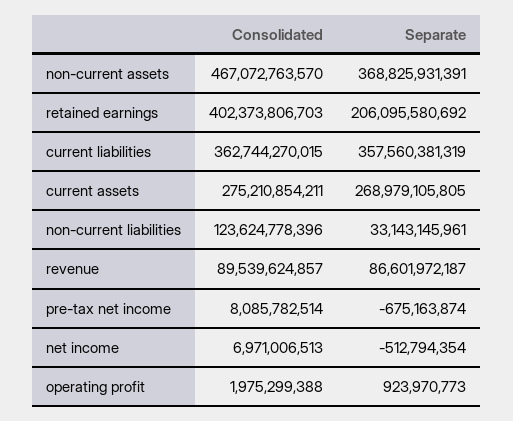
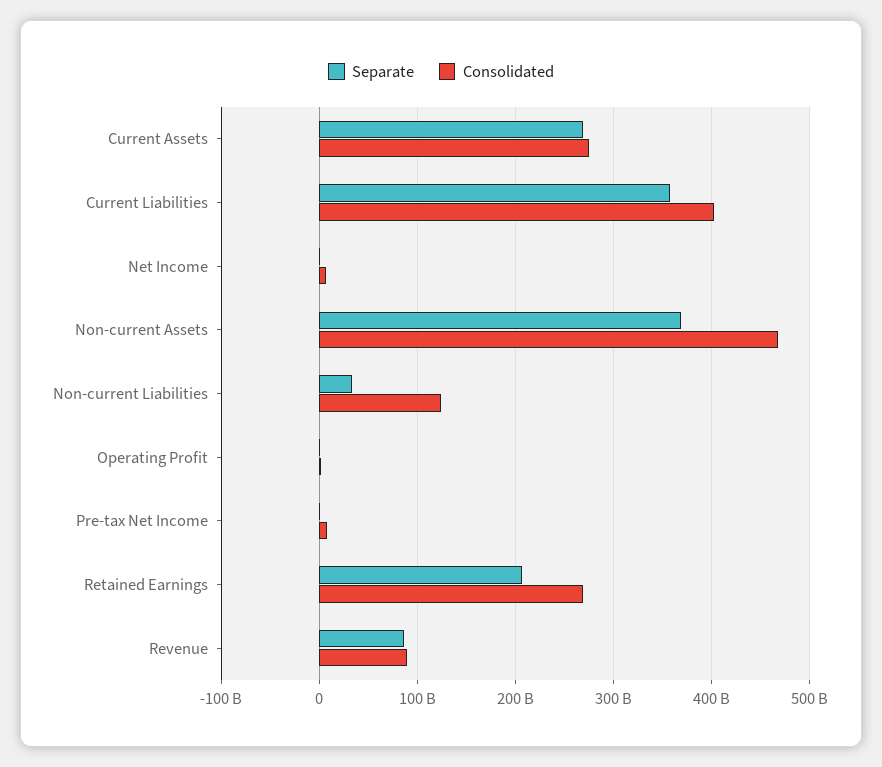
Consolidated, retained earnings: 402373806703 -> 270000000000
Consolidated, current liabilities: 362744270015 -> 400000000000

